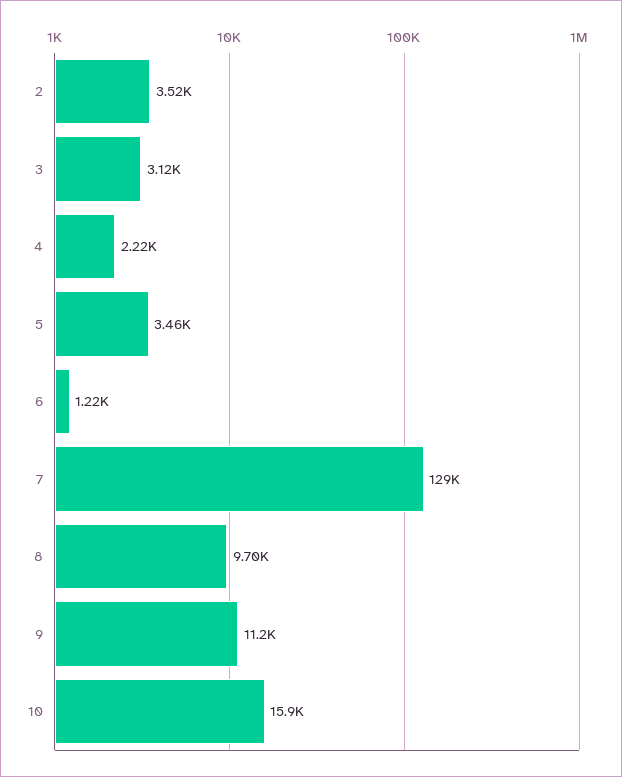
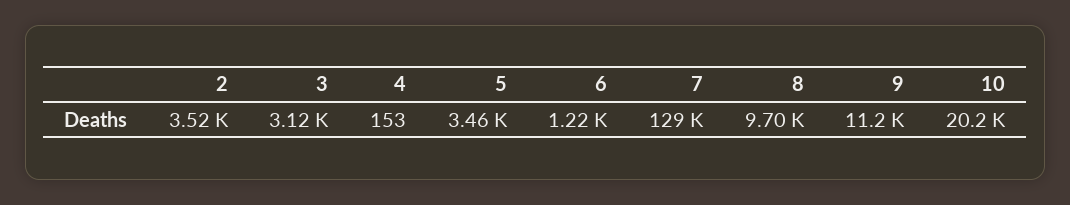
4: 2220 -> 153
10: 15900 -> 20200

